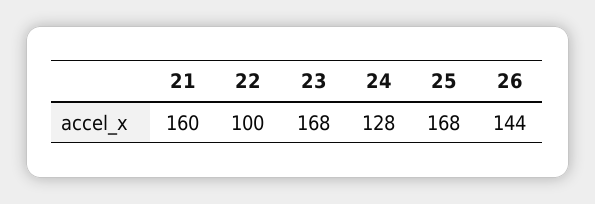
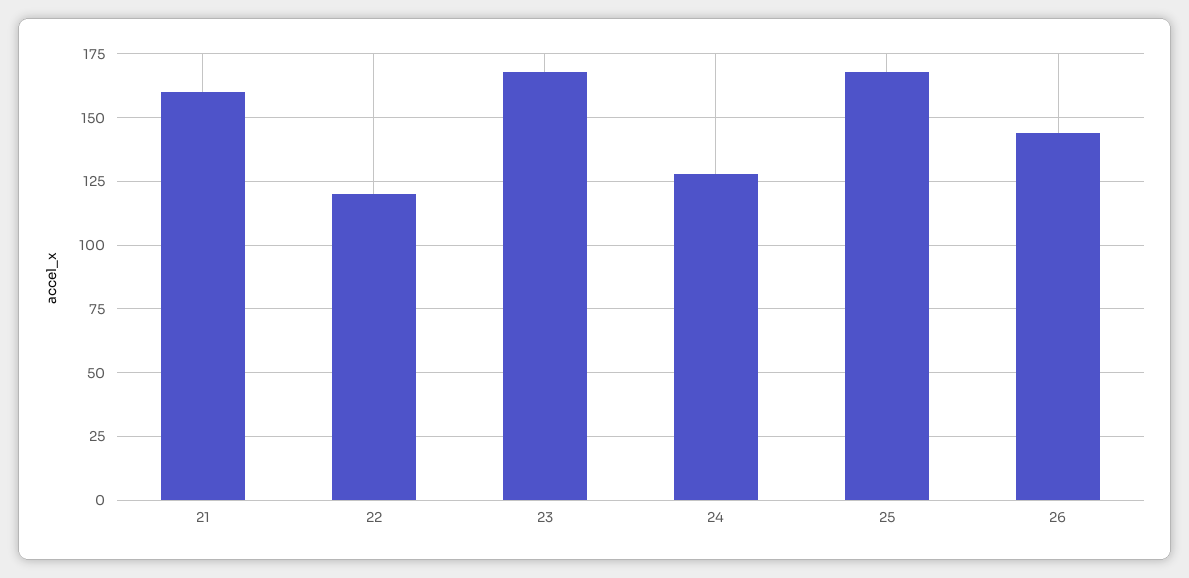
22: 100 -> 120

